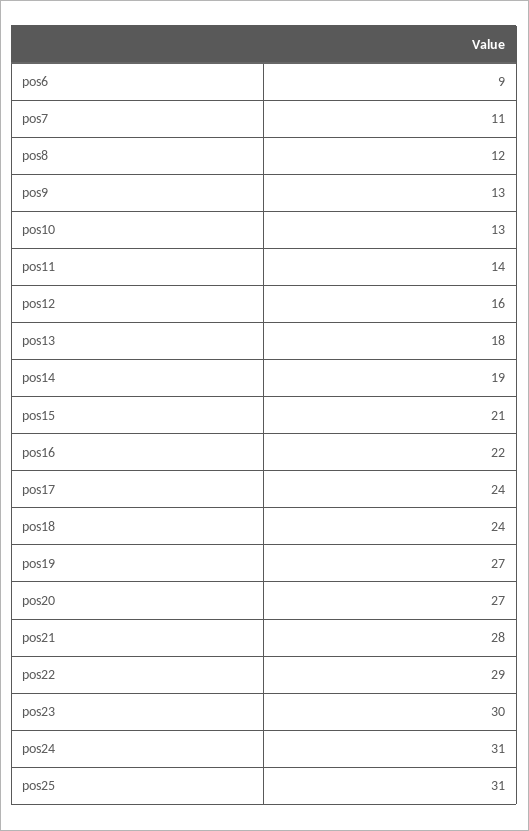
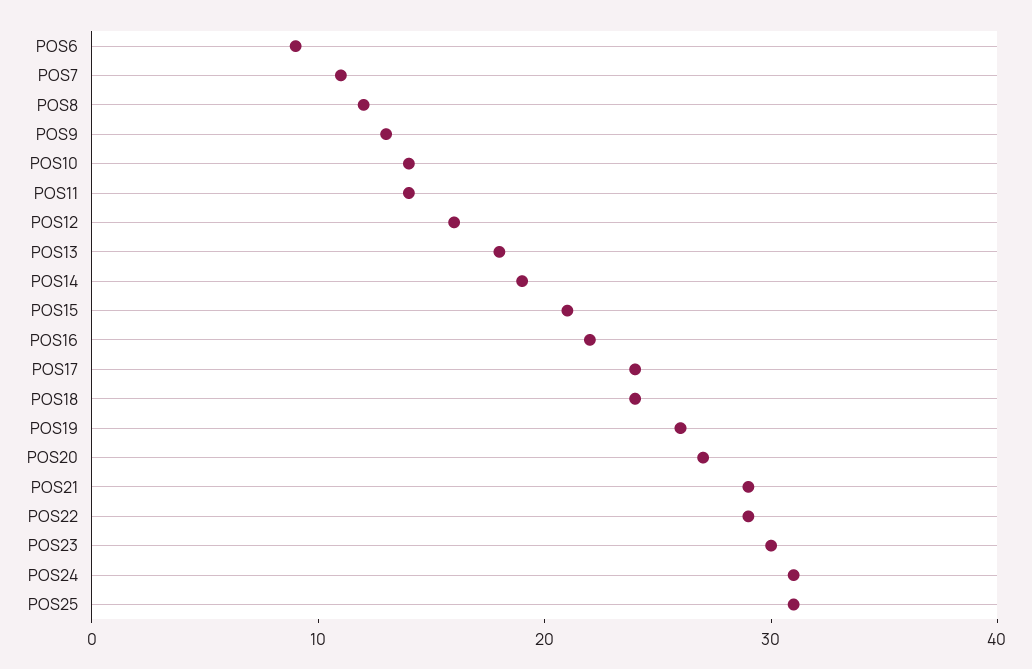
pos10: 13 -> 14
pos19: 27 -> 26
pos21: 28 -> 29

